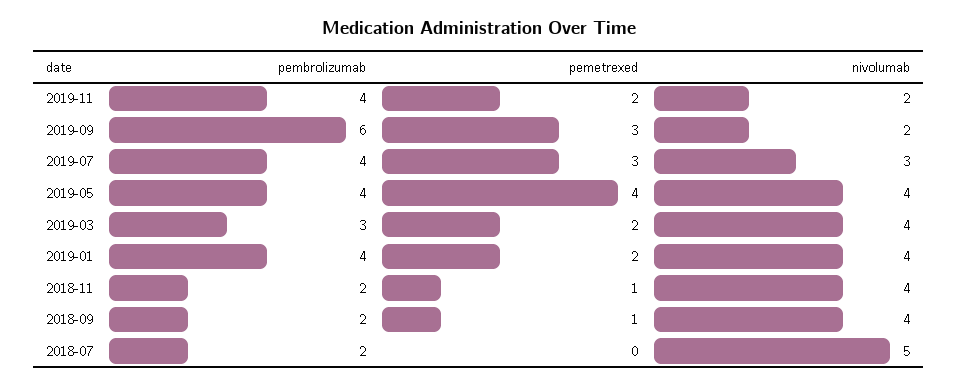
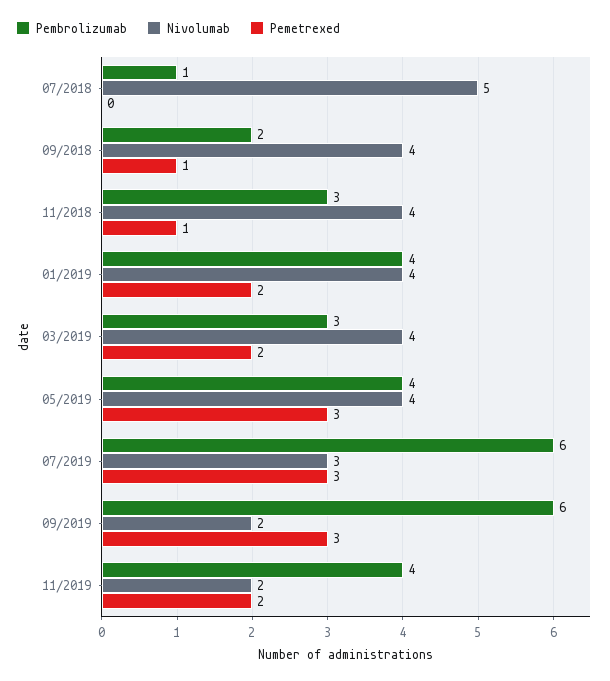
pembrolizumab, 2019-07: 4 -> 6
pemetrexed, 2019-05: 4 -> 3
pembrolizumab, 2018-11: 2 -> 3
pembrolizumab, 2018-07: 2 -> 1

